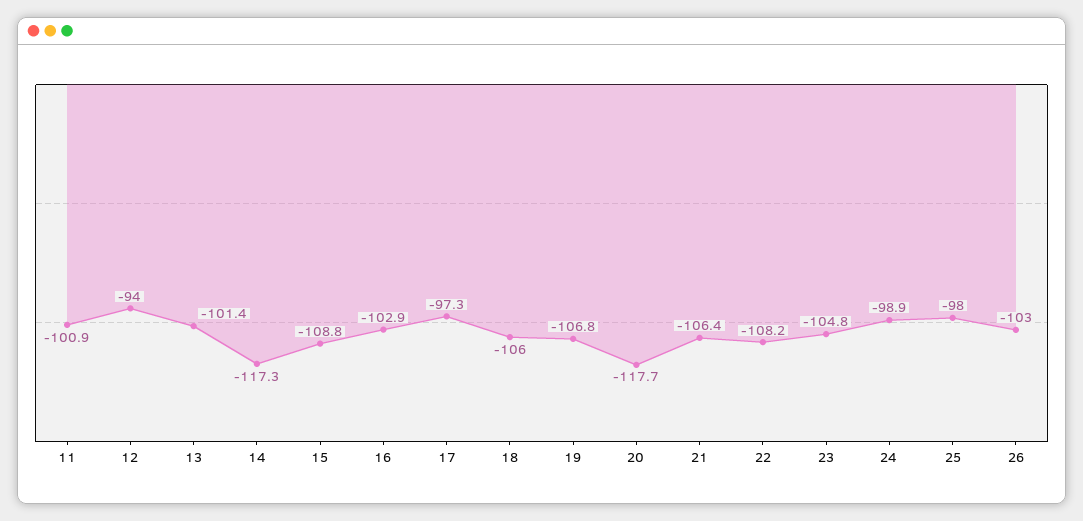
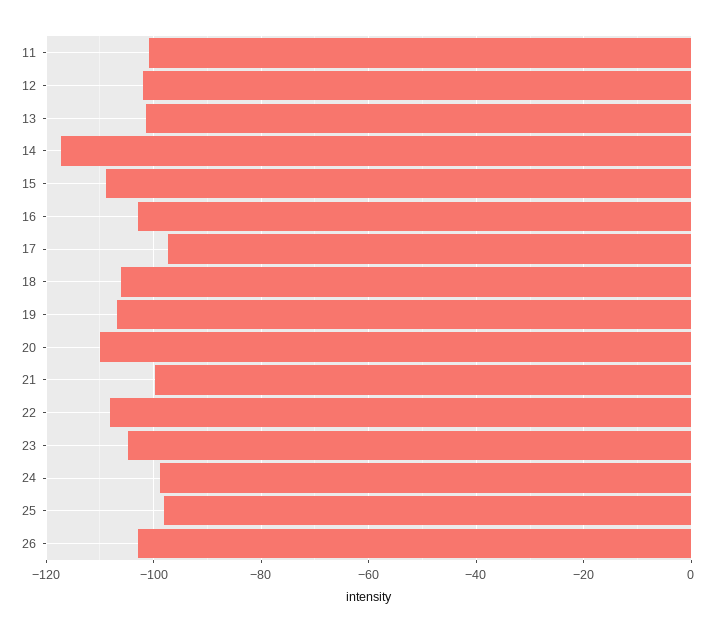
12: -94 -> -102
20: -117.7 -> -110
21: -106.4 -> -100

